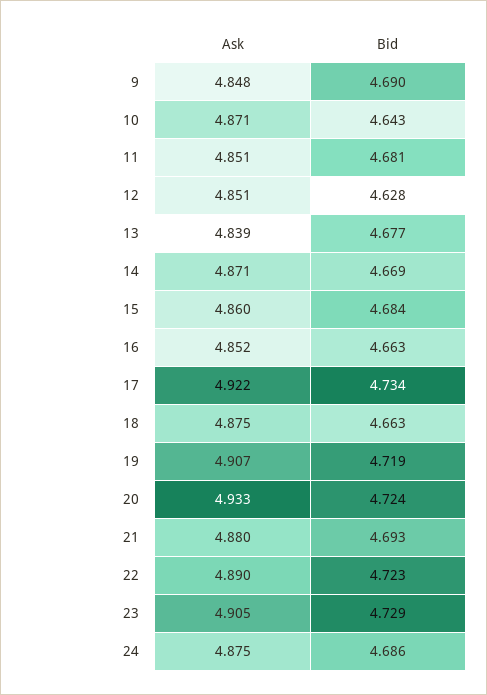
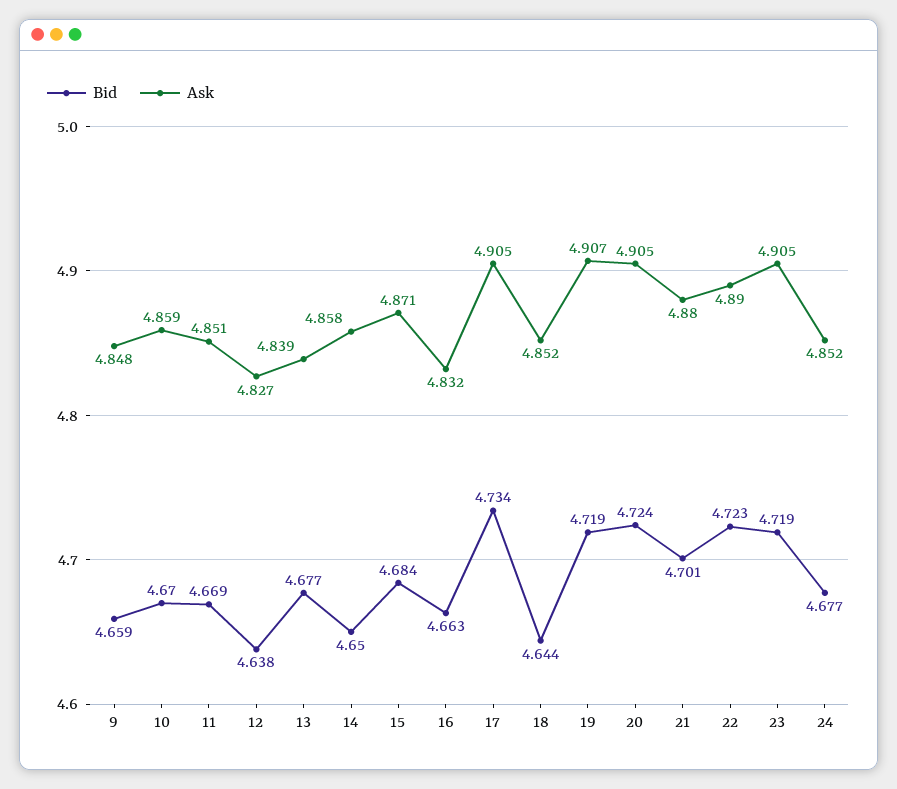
Bid, 9: 4.69 -> 4.659
Ask, 10: 4.871 -> 4.859
Bid, 10: 4.643 -> 4.67
Bid, 11: 4.681 -> 4.669
Ask, 12: 4.851 -> 4.827
Bid, 12: 4.628 -> 4.638
Ask, 14: 4.871 -> 4.858
Bid, 14: 4.669 -> 4.65
Ask, 15: 4.86 -> 4.871
Ask, 16: 4.852 -> 4.832
Ask, 17: 4.922 -> 4.905
Ask, 18: 4.875 -> 4.852
Bid, 18: 4.663 -> 4.644
Ask, 20: 4.933 -> 4.905
Bid, 21: 4.693 -> 4.701
Bid, 23: 4.729 -> 4.719
Ask, 24: 4.875 -> 4.852
Bid, 24: 4.686 -> 4.677

